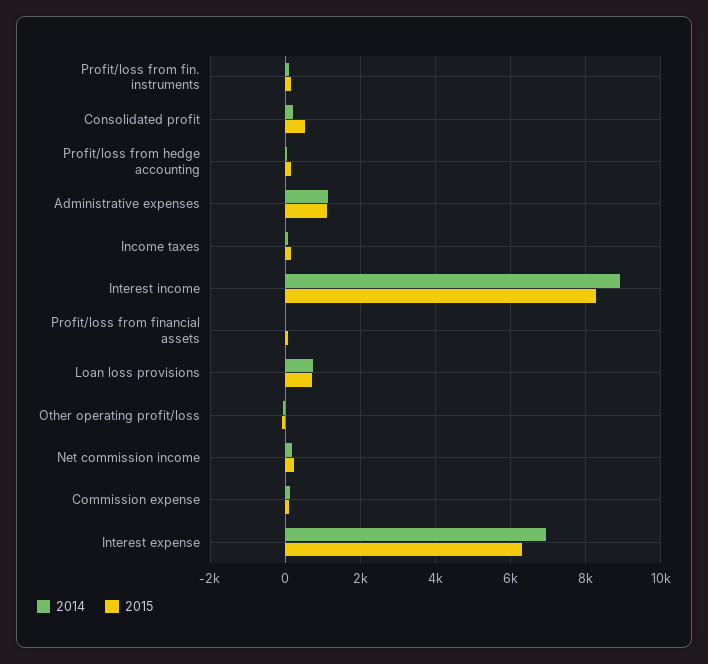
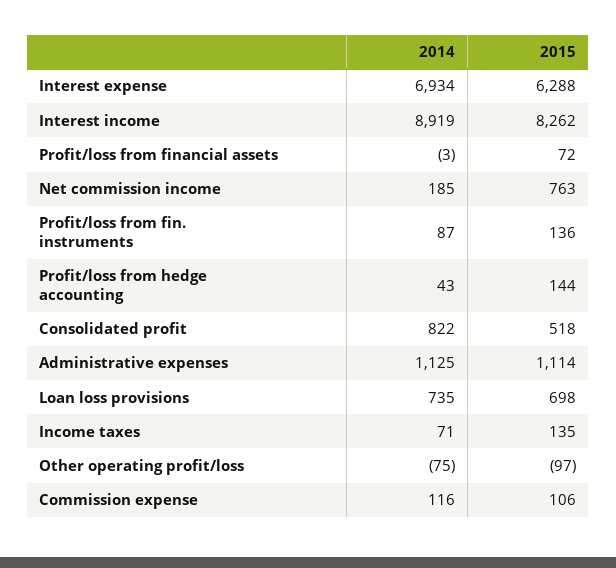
2014, Consolidated profit: 200 -> 822
2015, Net commission income: 200 -> 763

